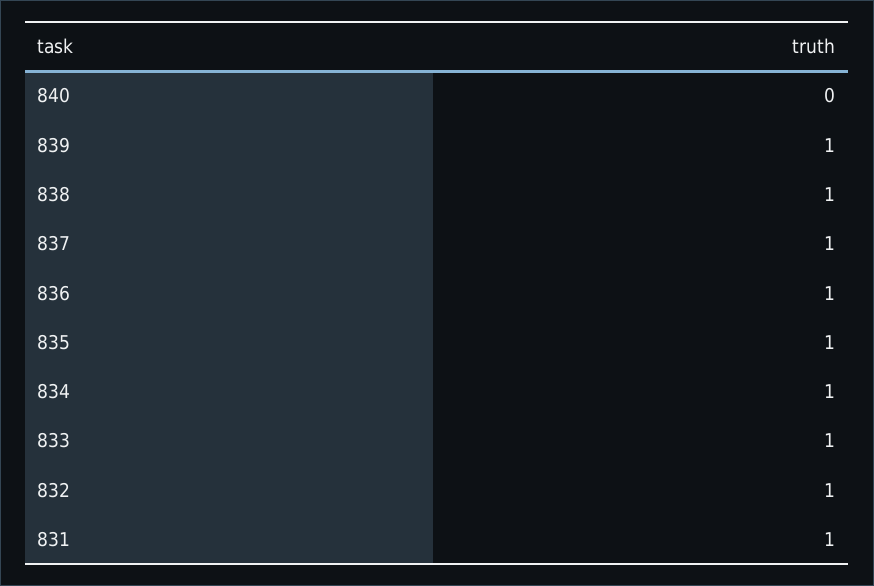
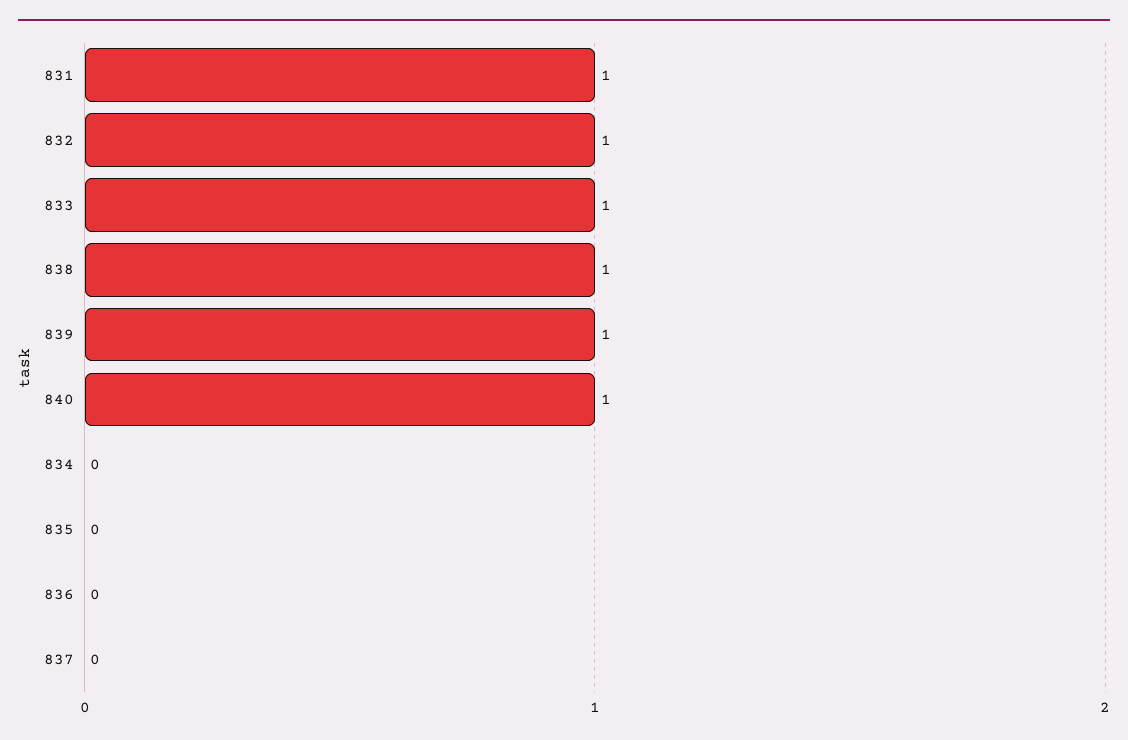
840: 0 -> 1
837: 1 -> 0
836: 1 -> 0
835: 1 -> 0
834: 1 -> 0

